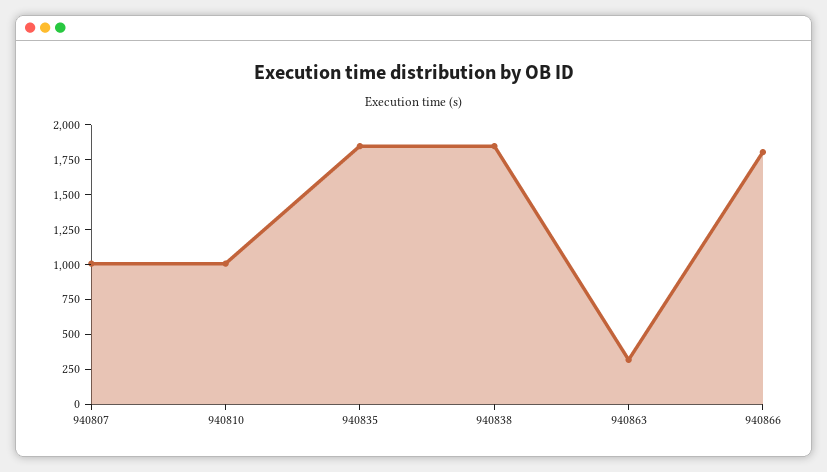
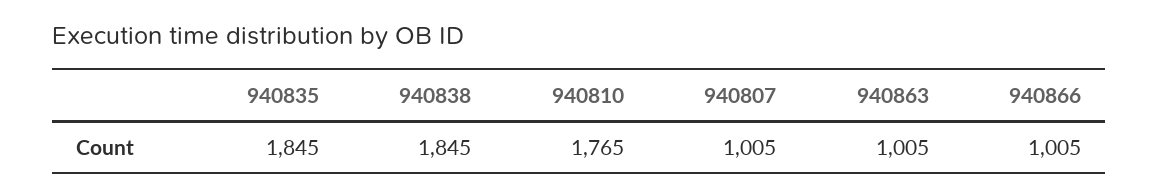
940810: 1000 -> 1765
940863: 250 -> 1005
940866: 1750 -> 1005

